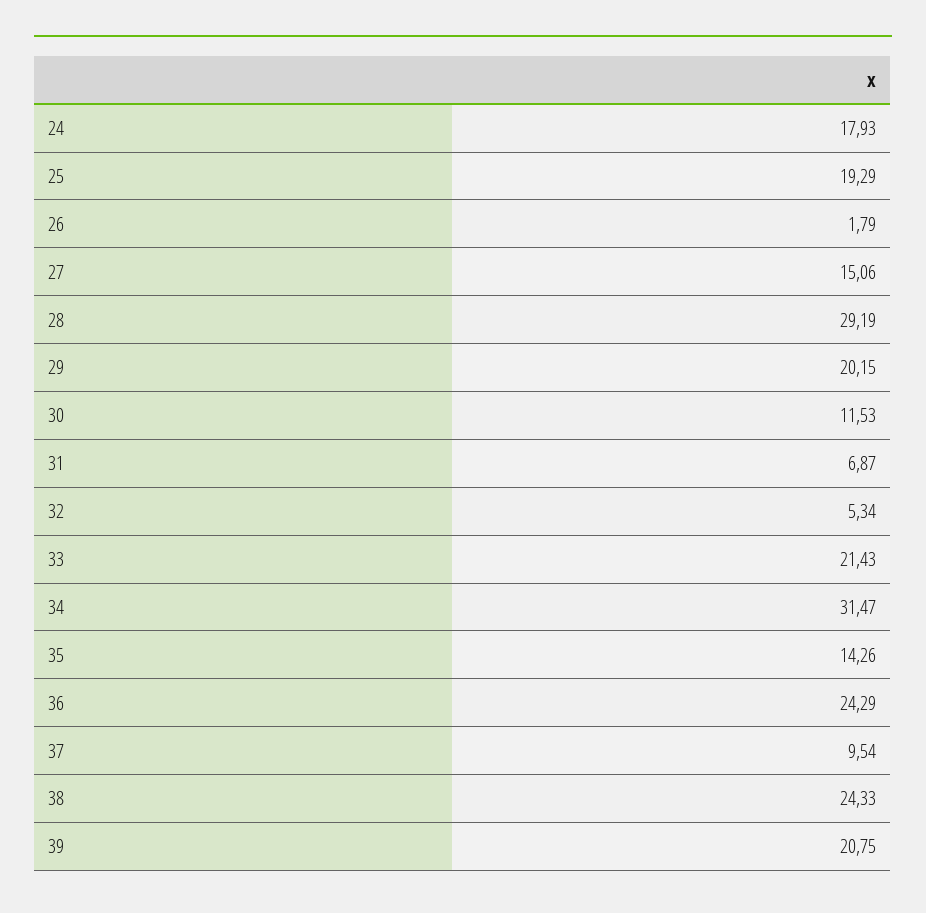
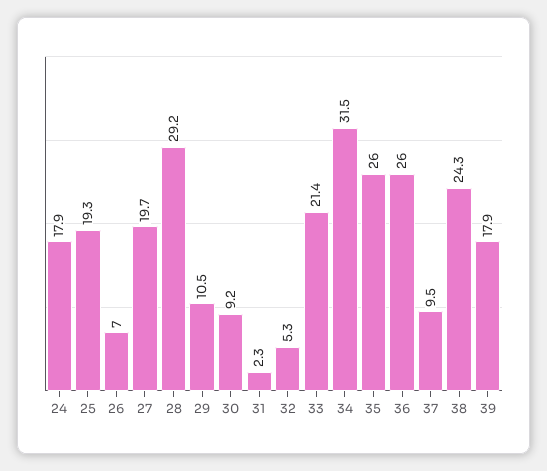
26: 1.79 -> 7
27: 15.06 -> 19.7
29: 20.15 -> 10.5
30: 11.53 -> 9.2
31: 6.87 -> 2.3
35: 14.26 -> 26
36: 24.29 -> 26
39: 20.75 -> 17.9

